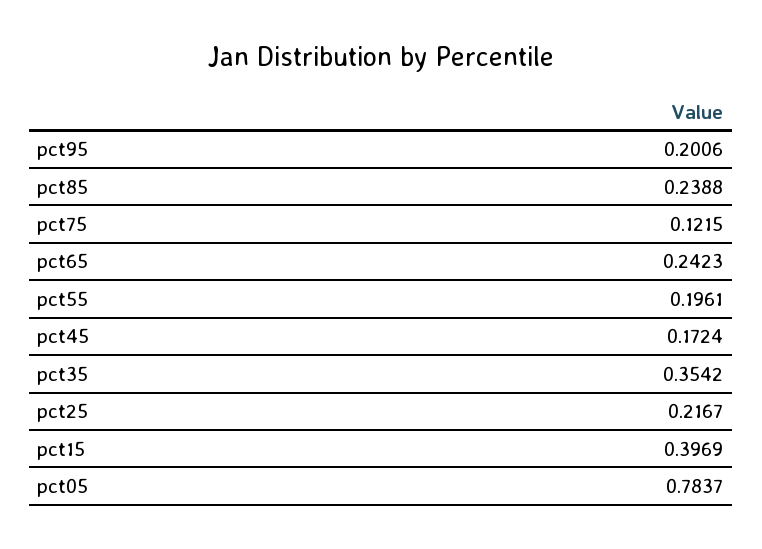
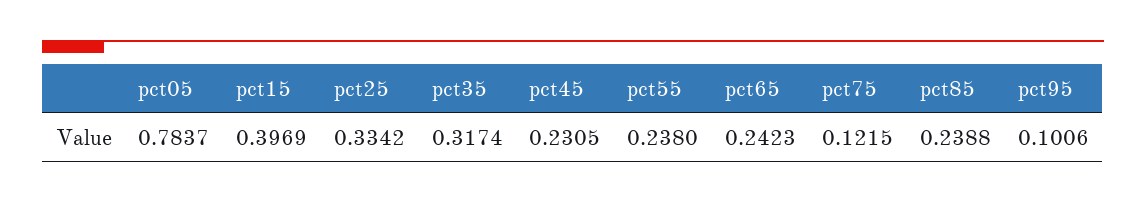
pct95: 0.2006 -> 0.1006
pct55: 0.1961 -> 0.238
pct45: 0.1724 -> 0.2305
pct35: 0.3542 -> 0.3174
pct25: 0.2167 -> 0.3342

